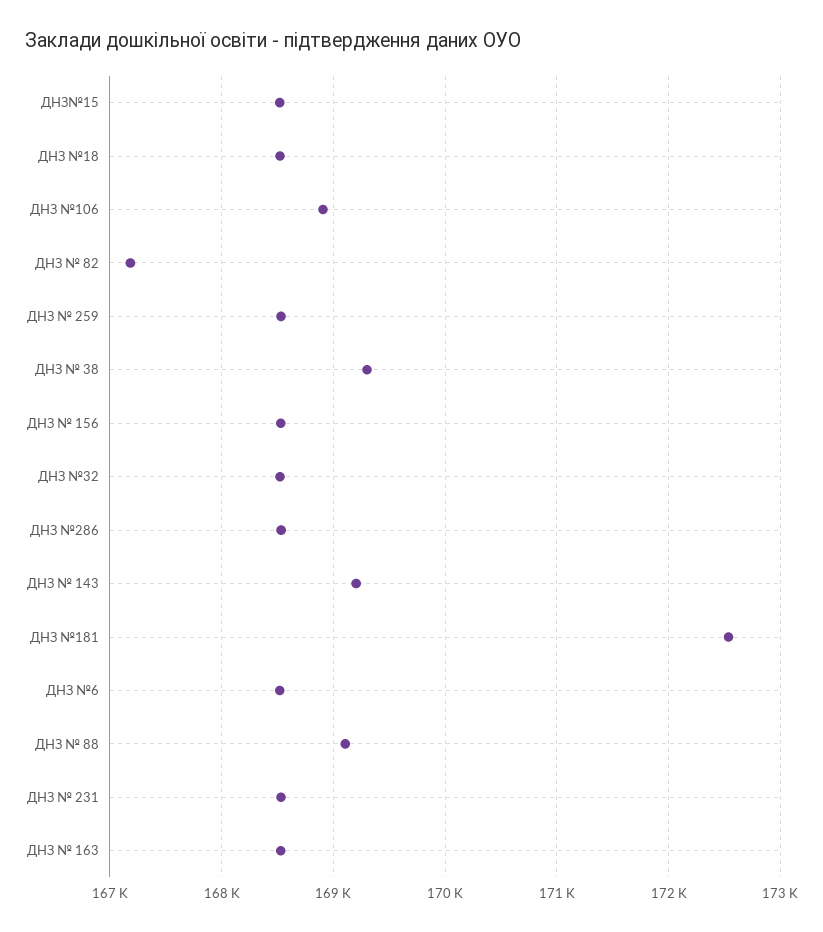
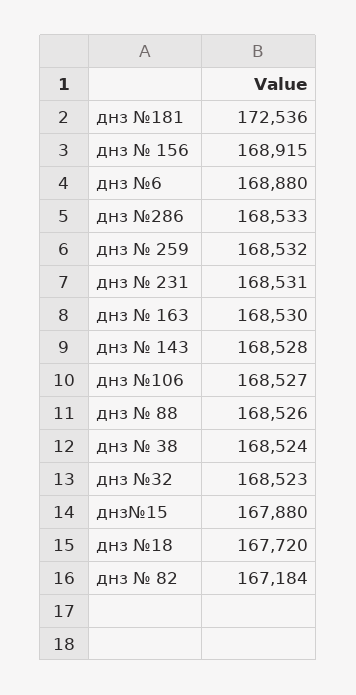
ДНЗ№15: 168500 -> 167880
ДНЗ №18: 168500 -> 167720
ДНЗ №106: 168900 -> 168527
ДНЗ № 38: 169300 -> 168524
ДНЗ № 156: 168500 -> 168915
ДНЗ № 143: 169200 -> 168528
ДНЗ №6: 168500 -> 168880
ДНЗ № 88: 169100 -> 168526

